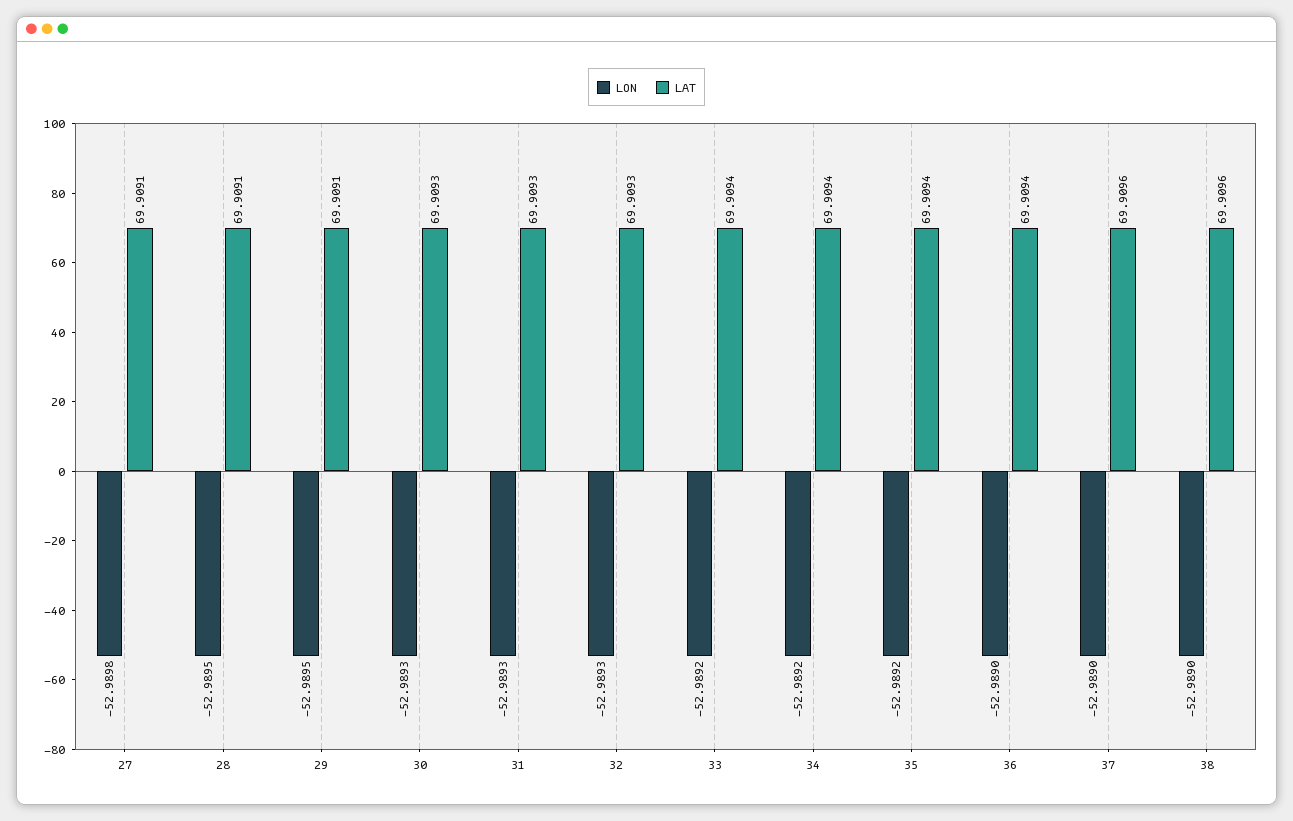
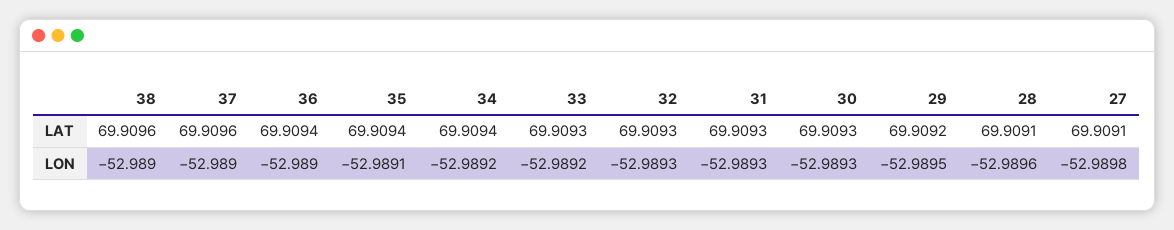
LON, 28: -52.9895 -> -52.9896
LAT, 29: 69.9091 -> 69.9092
LAT, 33: 69.9094 -> 69.9093
LON, 35: -52.9892 -> -52.9891

